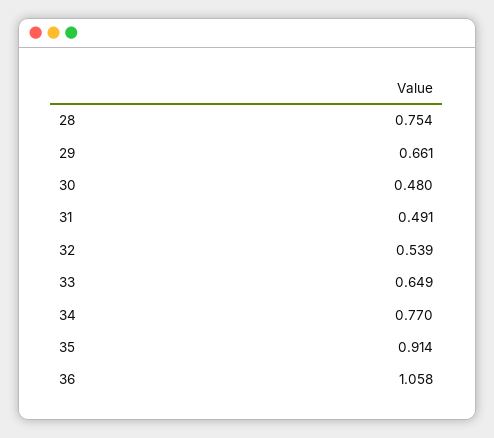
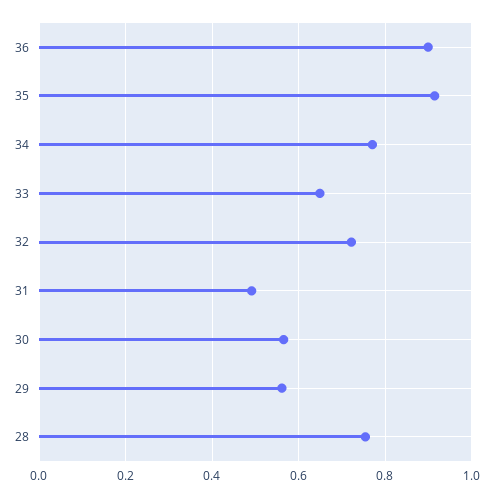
29: 0.661 -> 0.56
30: 0.48 -> 0.56
32: 0.539 -> 0.72
36: 1.058 -> 0.9

